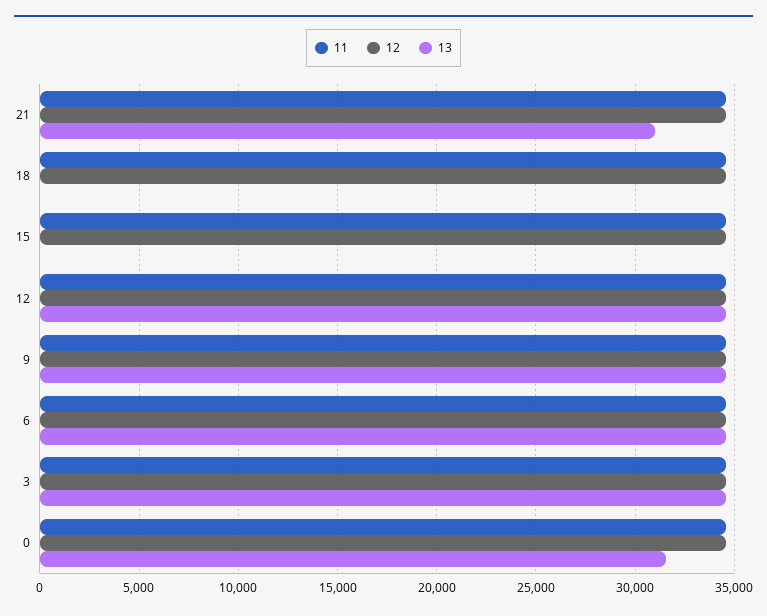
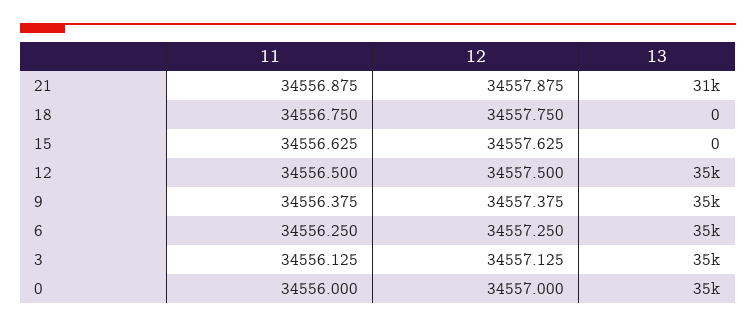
13, 0: 31500 -> 35000

